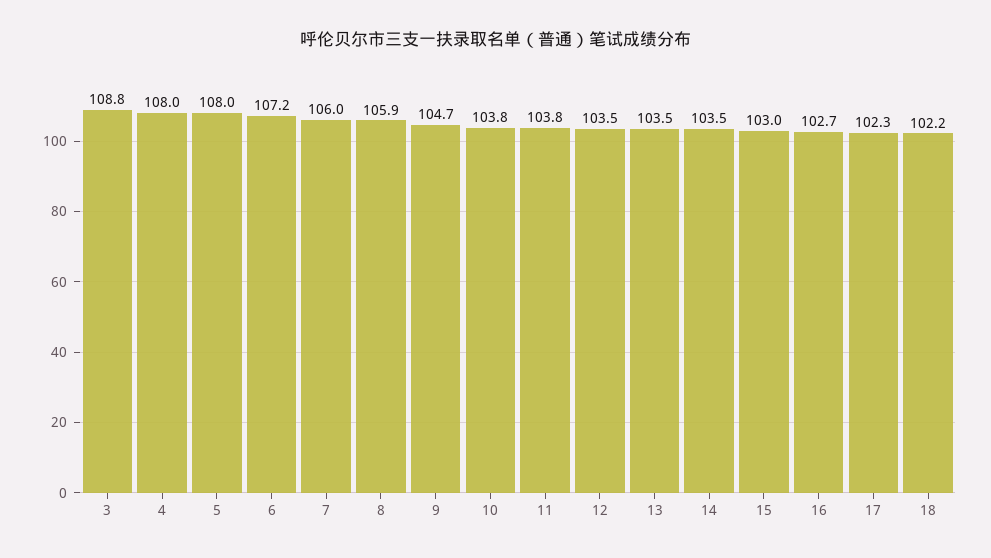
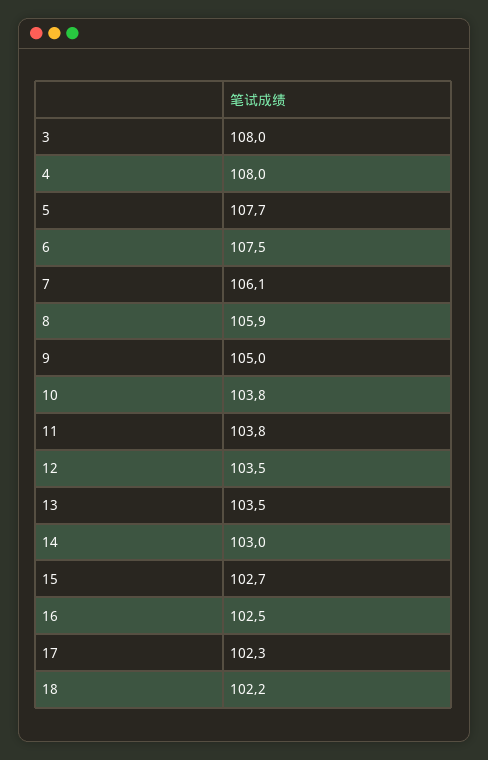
3: 108.8 -> 108
5: 108 -> 107.7
6: 107.2 -> 107.5
7: 106 -> 106.1
9: 104.7 -> 105
14: 103.5 -> 103
15: 103 -> 102.7
16: 102.7 -> 102.5

